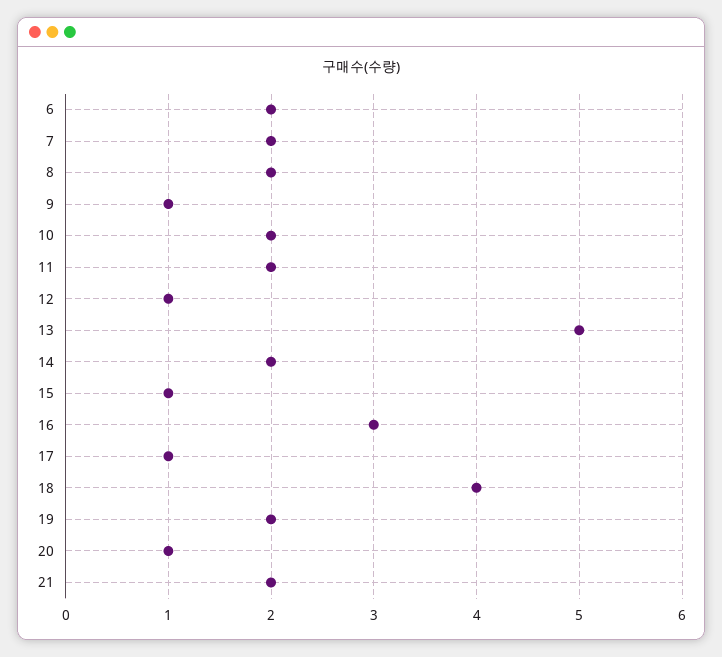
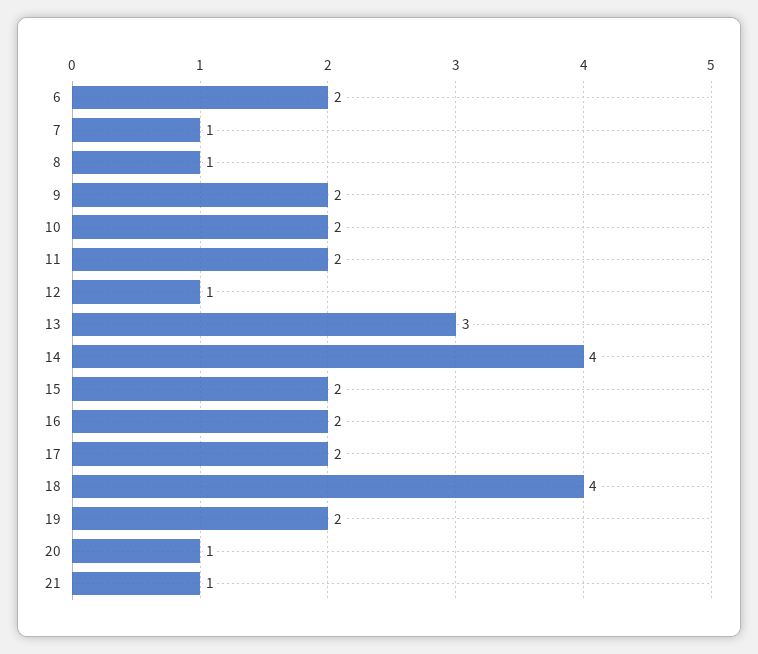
7: 2 -> 1
8: 2 -> 1
9: 1 -> 2
13: 5 -> 3
14: 2 -> 4
15: 1 -> 2
16: 3 -> 2
17: 1 -> 2
21: 2 -> 1

